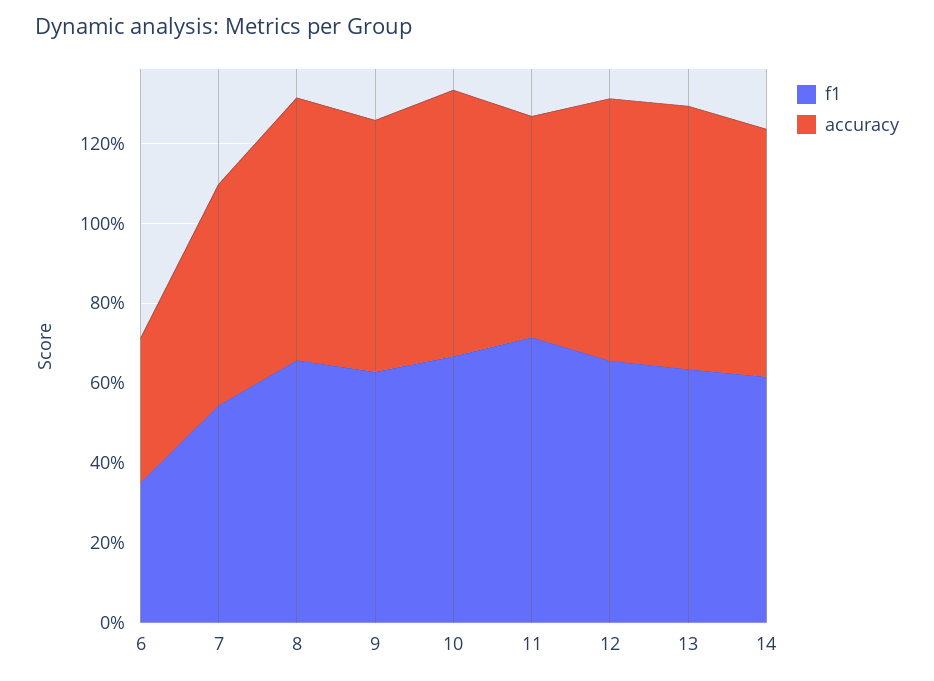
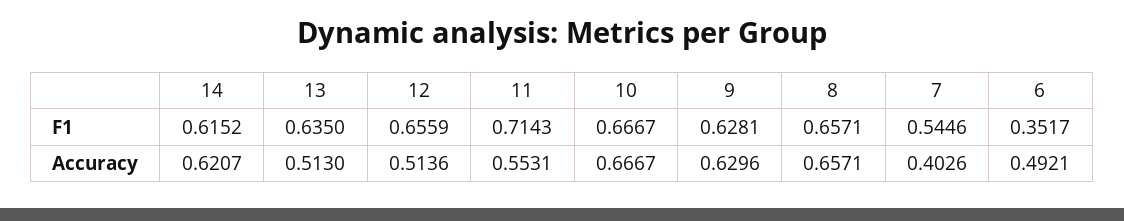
accuracy, 6: 0.35 -> 0.4921
accuracy, 7: 0.55 -> 0.4026
accuracy, 12: 0.65 -> 0.5136
accuracy, 13: 0.65 -> 0.513

